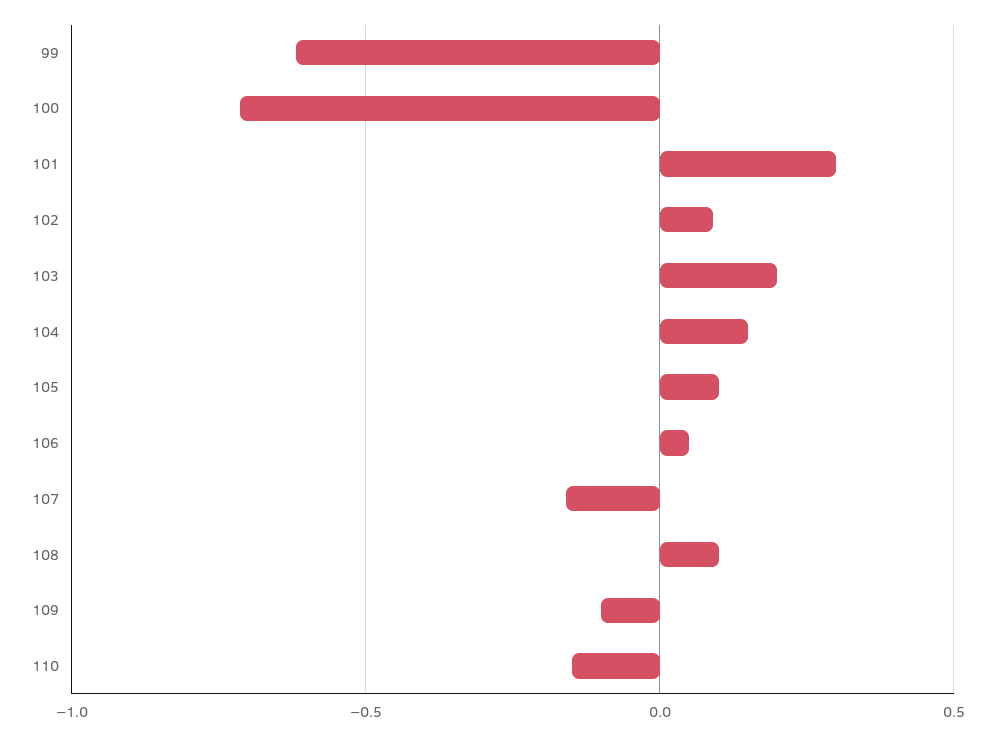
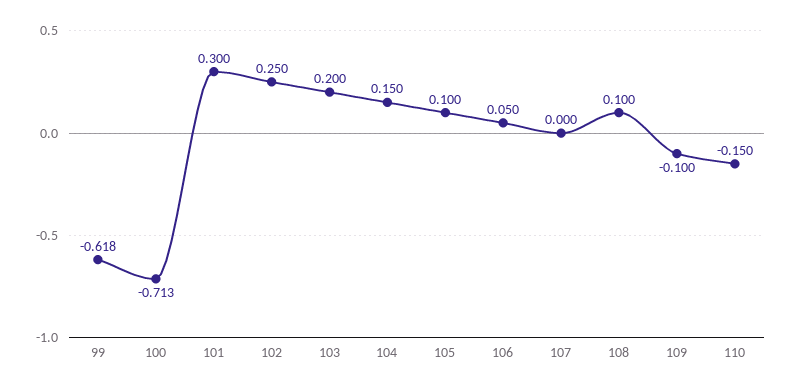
102: 0.1 -> 0.25
107: -0.15 -> 0

